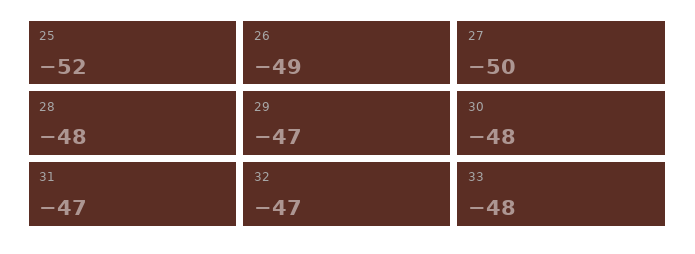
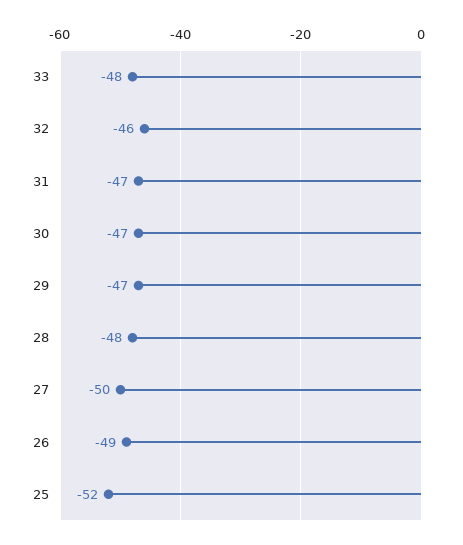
30: -48 -> -47
32: -47 -> -46

